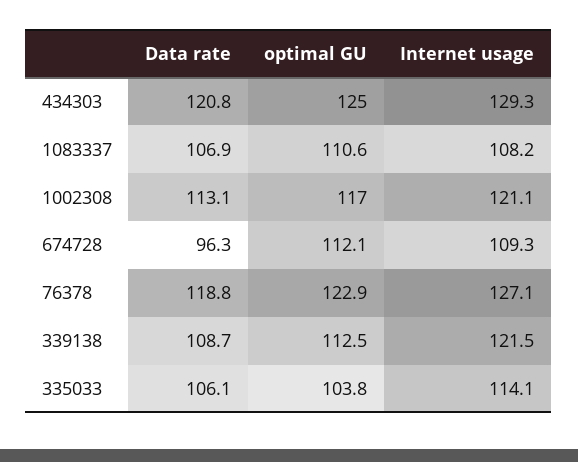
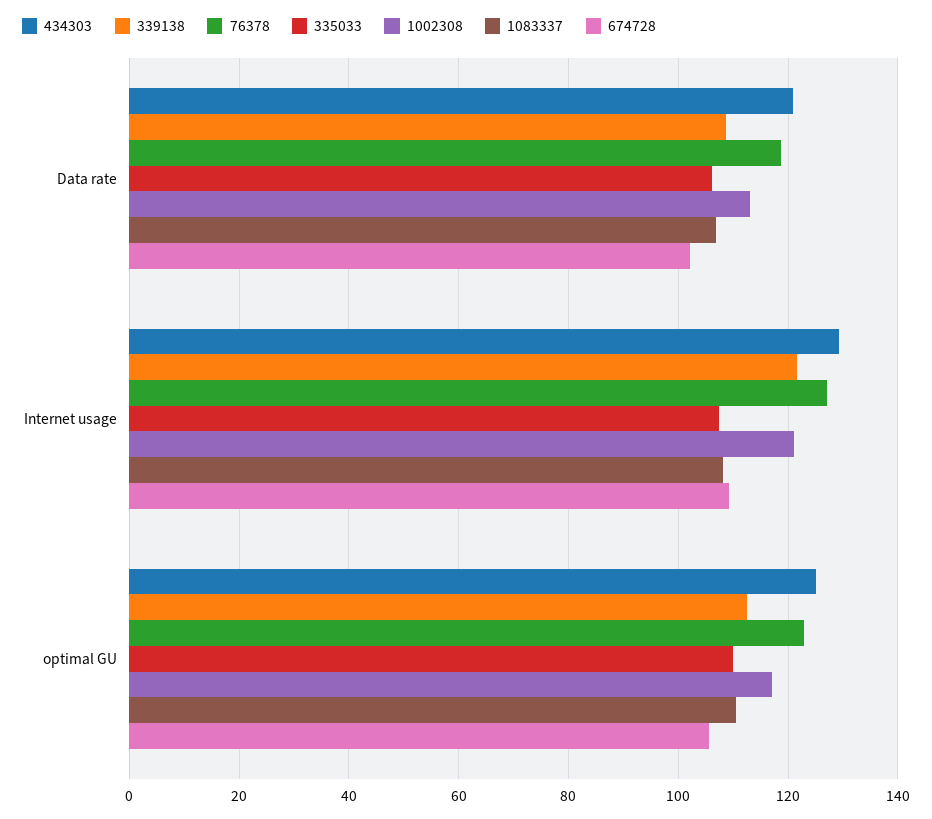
674728, Data rate: 96.3 -> 102
674728, optimal GU: 112.1 -> 106
335033, optimal GU: 103.8 -> 110
335033, Internet usage: 114.1 -> 108

